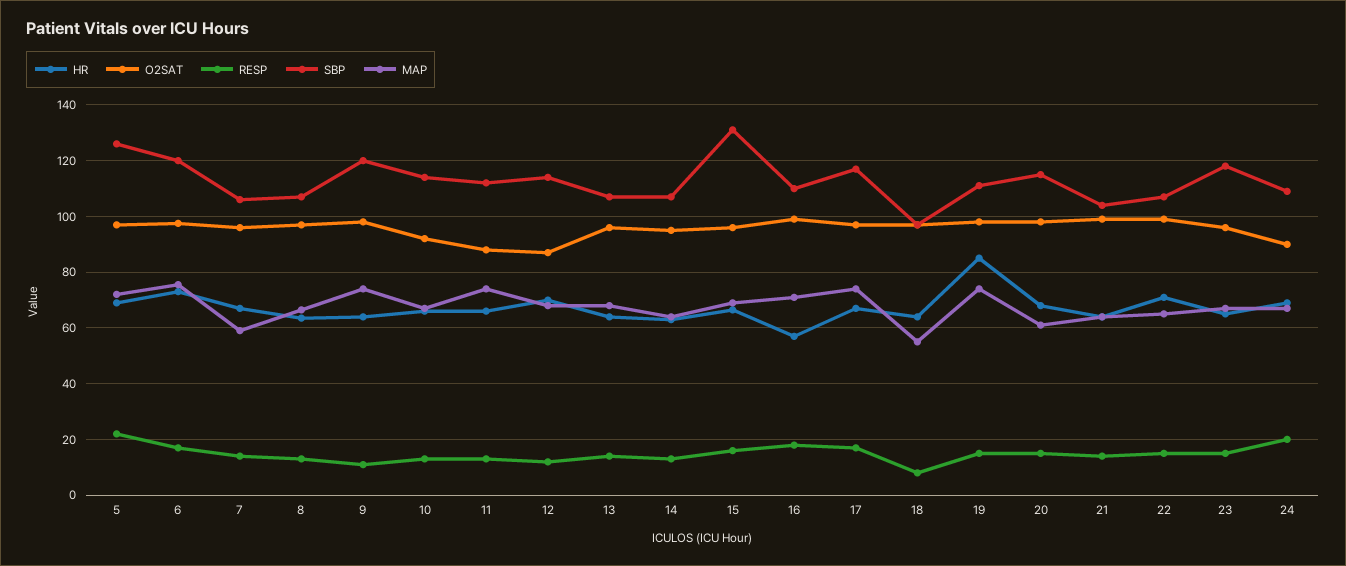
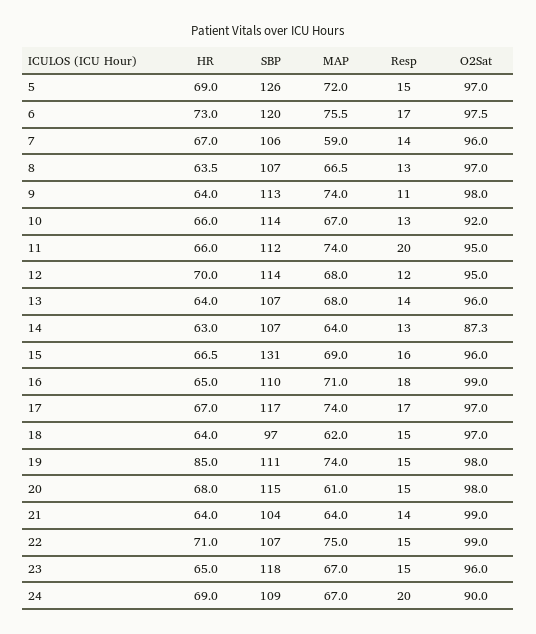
RESP, 5: 22.5 -> 15
SBP, 9: 120 -> 113
O2SAT, 11: 87.5 -> 95
RESP, 11: 12.5 -> 20
O2SAT, 12: 87.5 -> 95
O2SAT, 14: 95 -> 87.3
HR, 16: 57.5 -> 65
RESP, 18: 7.5 -> 15
MAP, 18: 55 -> 62
MAP, 22: 65 -> 75

